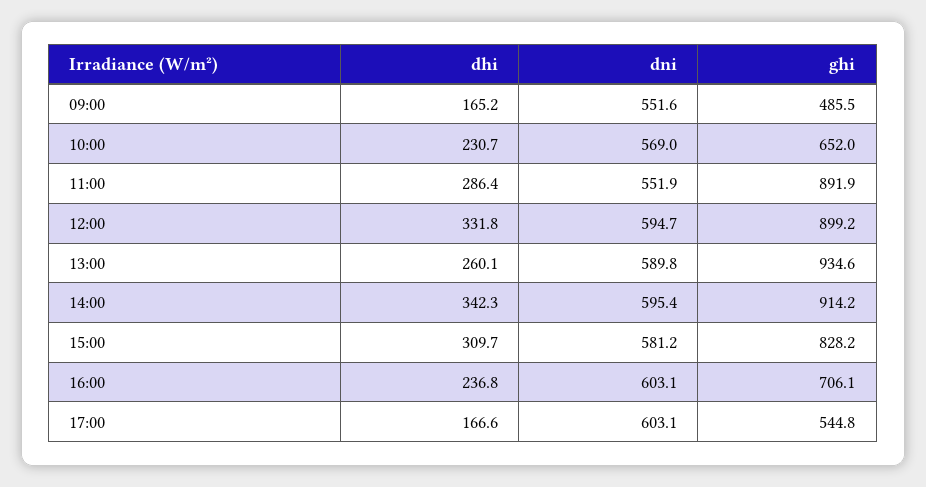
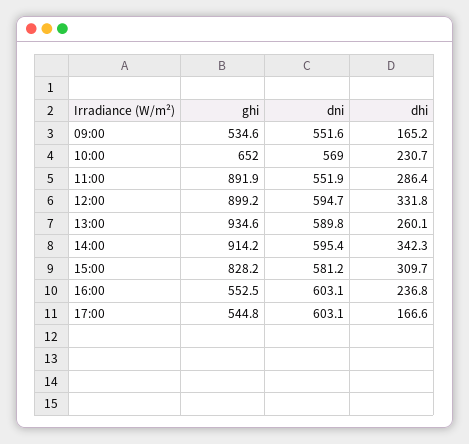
ghi, 09:00: 485.5 -> 534.6
ghi, 16:00: 706.1 -> 552.5

